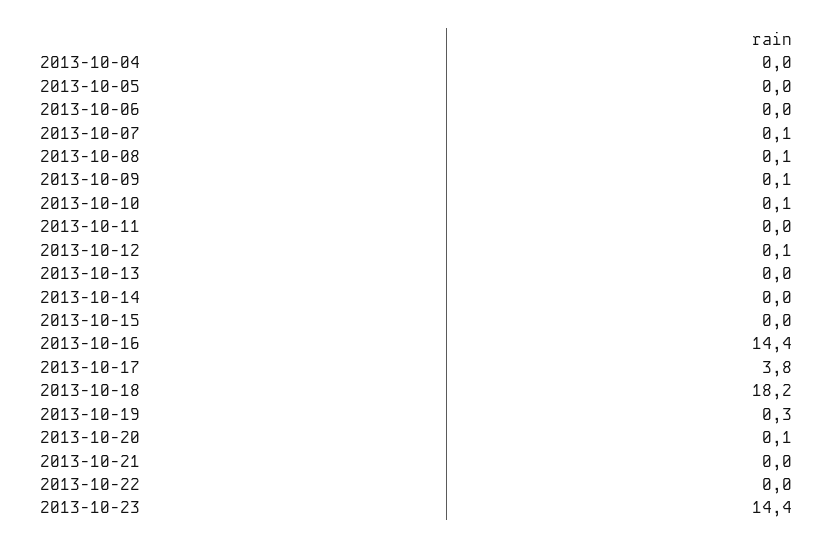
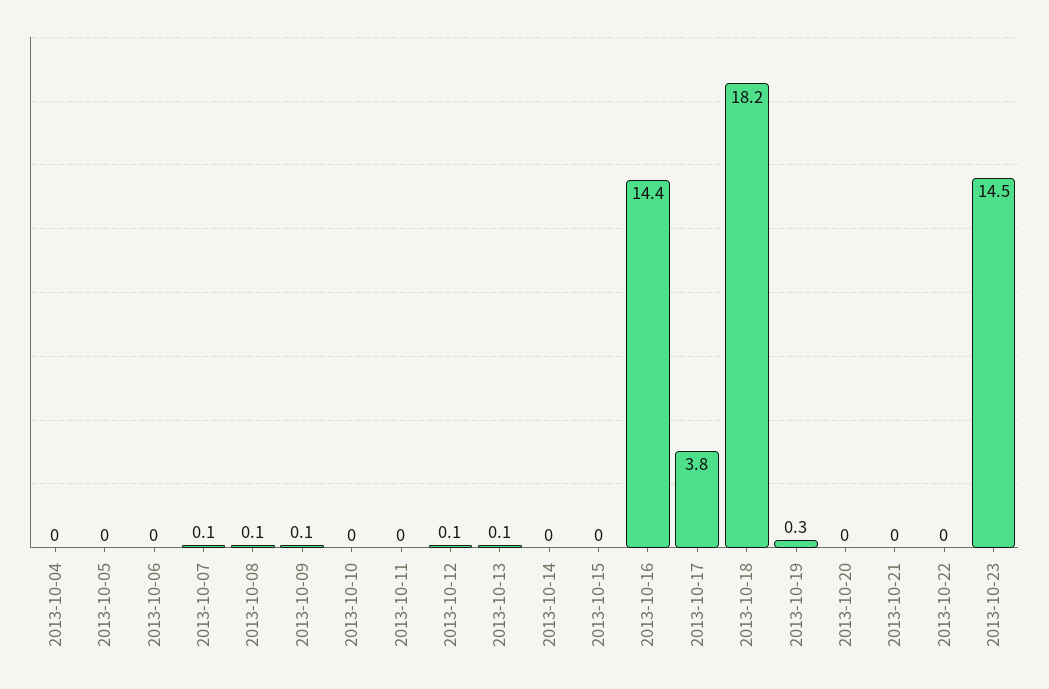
2013-10-10: 0.1 -> 0
2013-10-13: 0 -> 0.1
2013-10-20: 0.1 -> 0
2013-10-23: 14.4 -> 14.5

